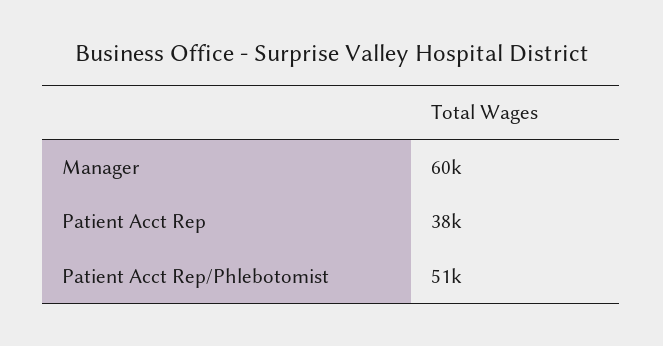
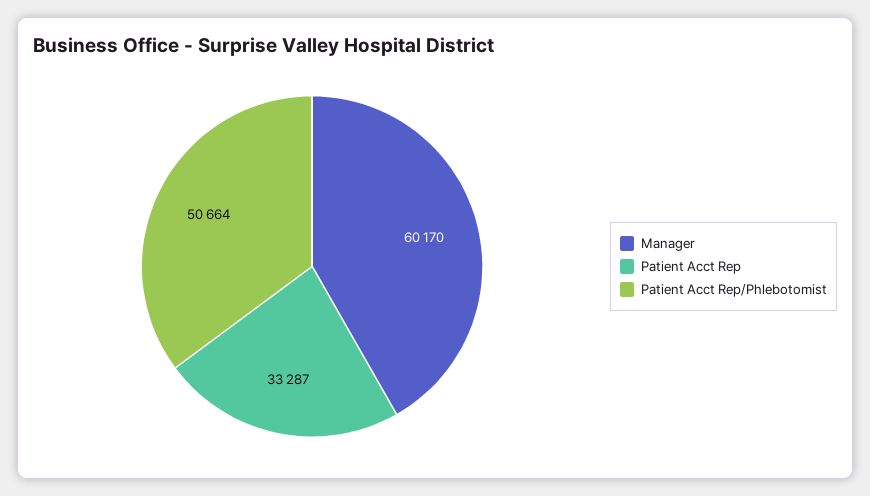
Patient Acct Rep: 38000 -> 33287

